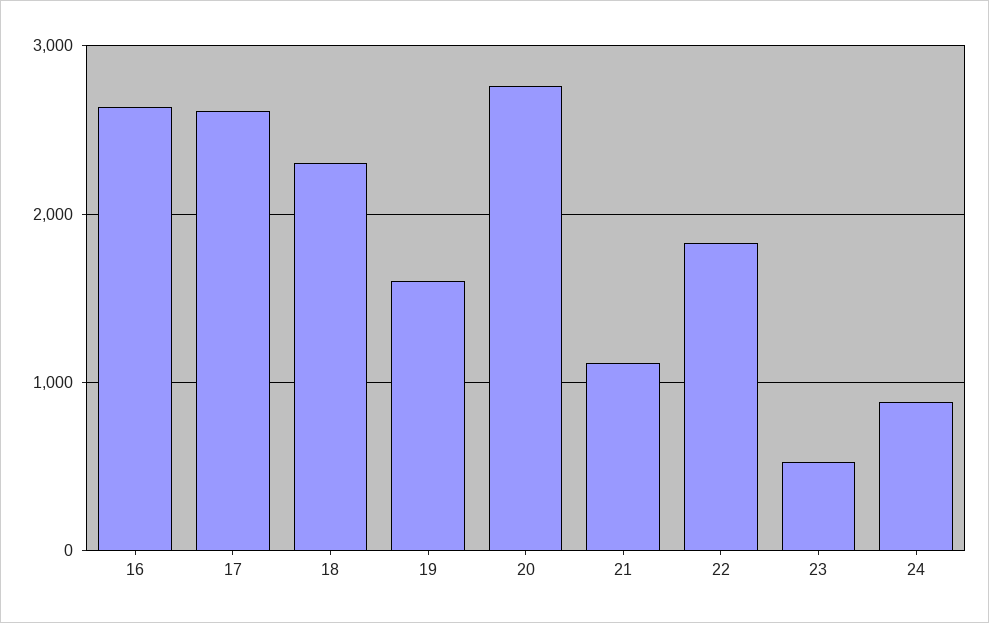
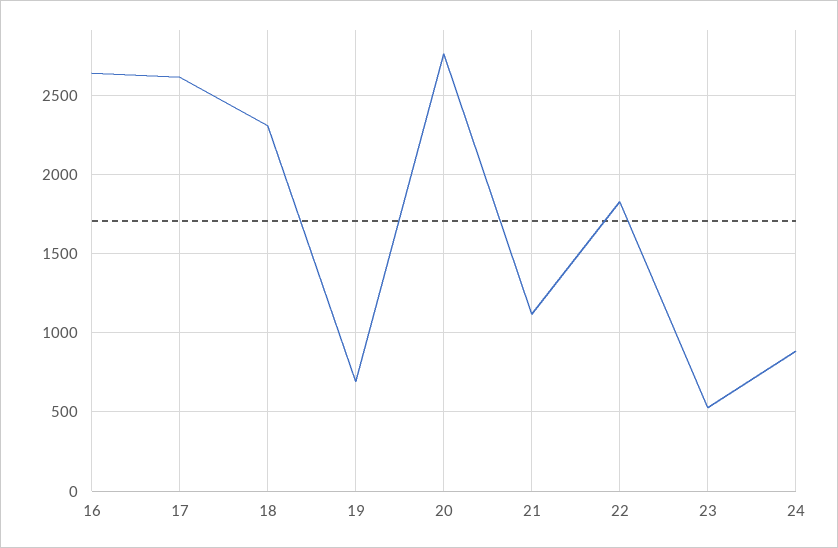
19: 1600 -> 700

